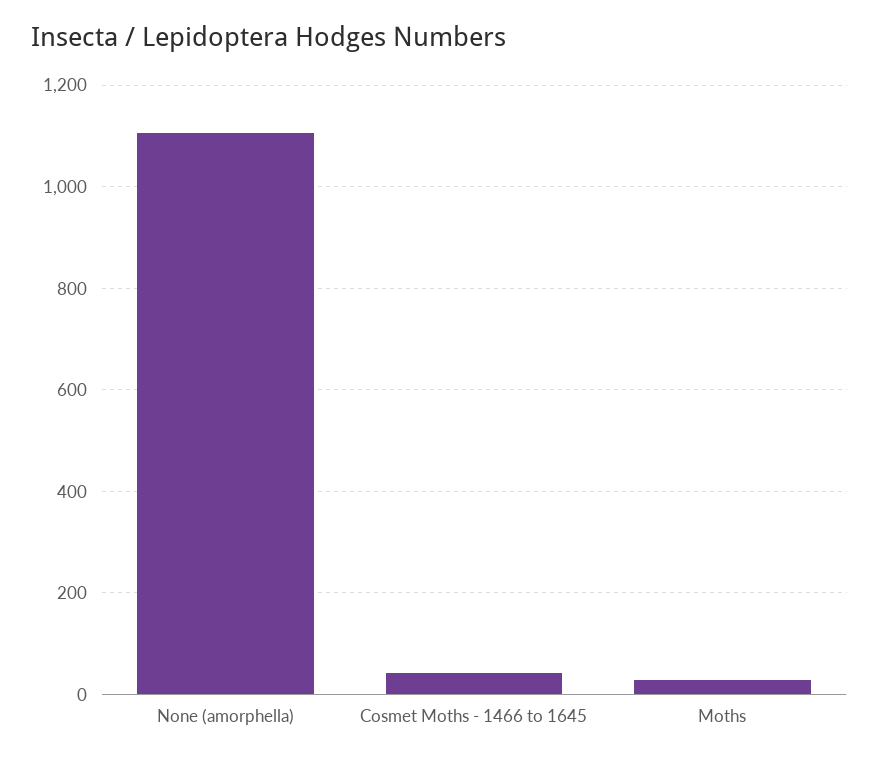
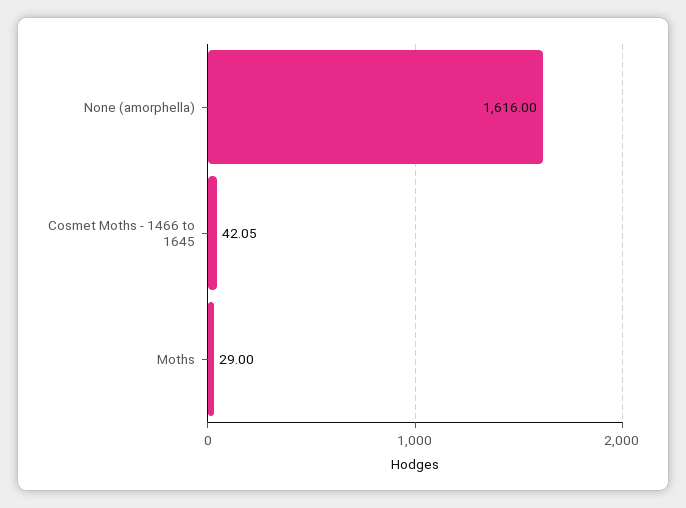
None (amorphella): 1100 -> 1616

